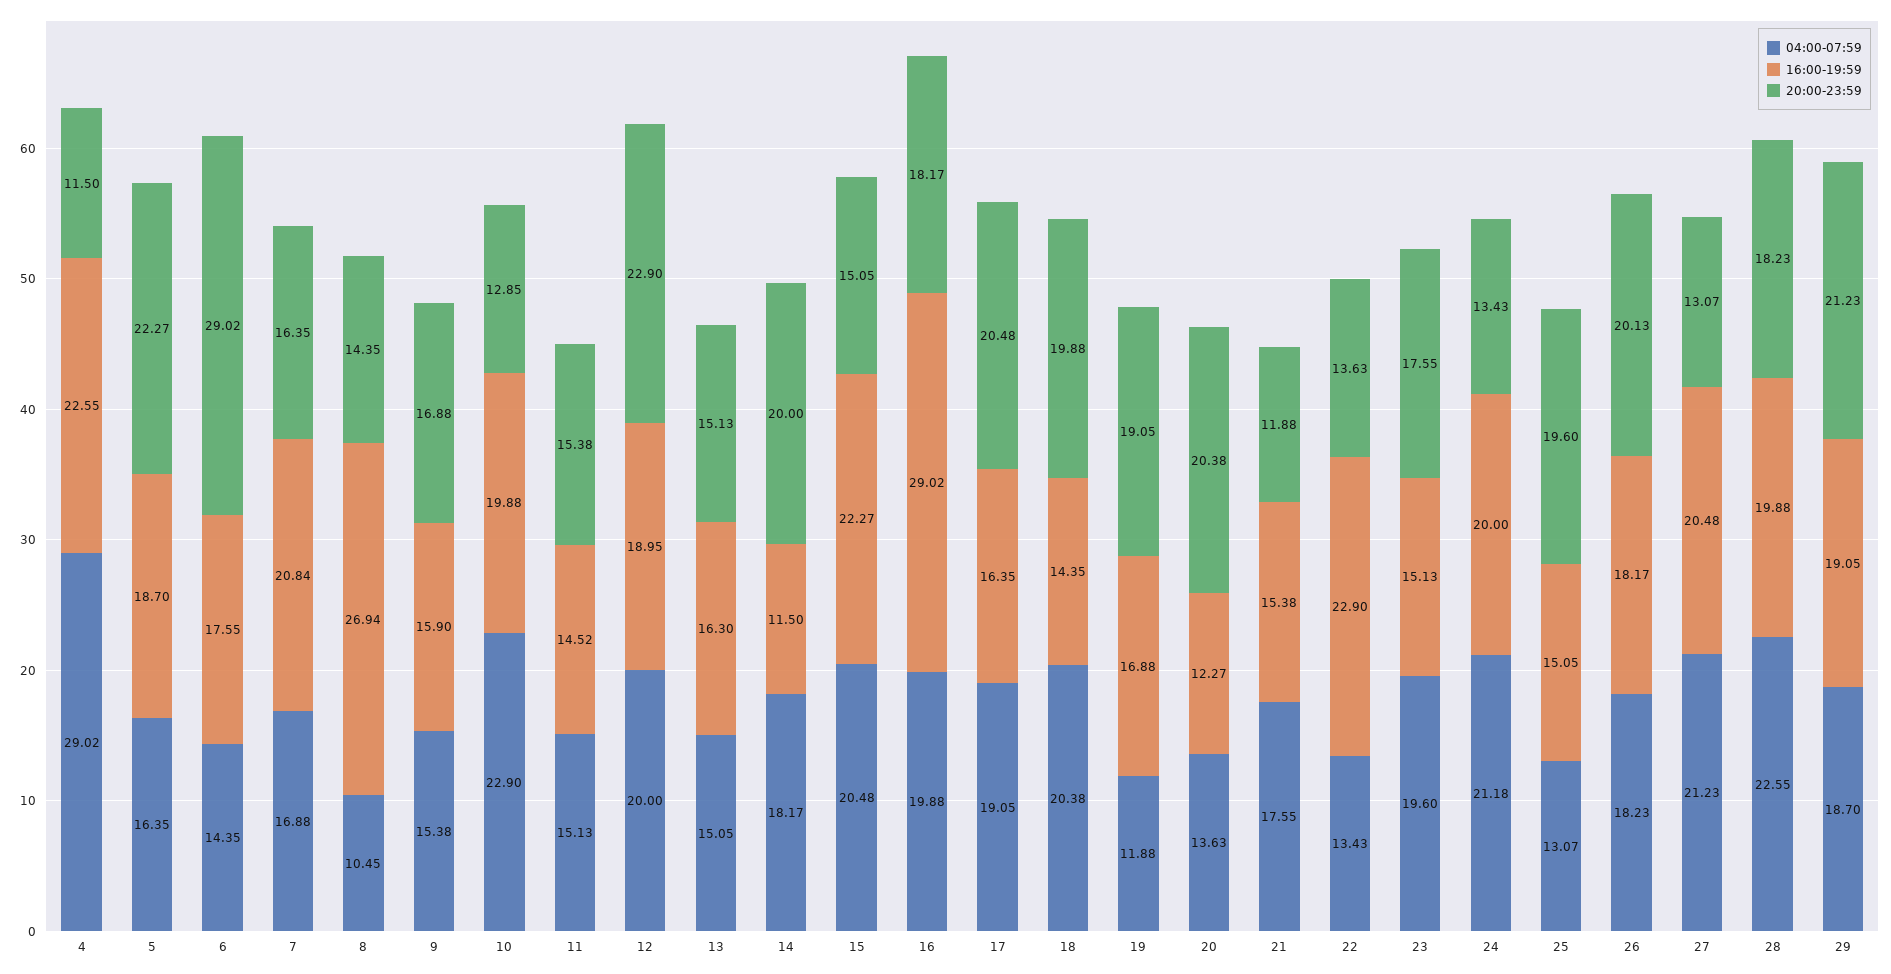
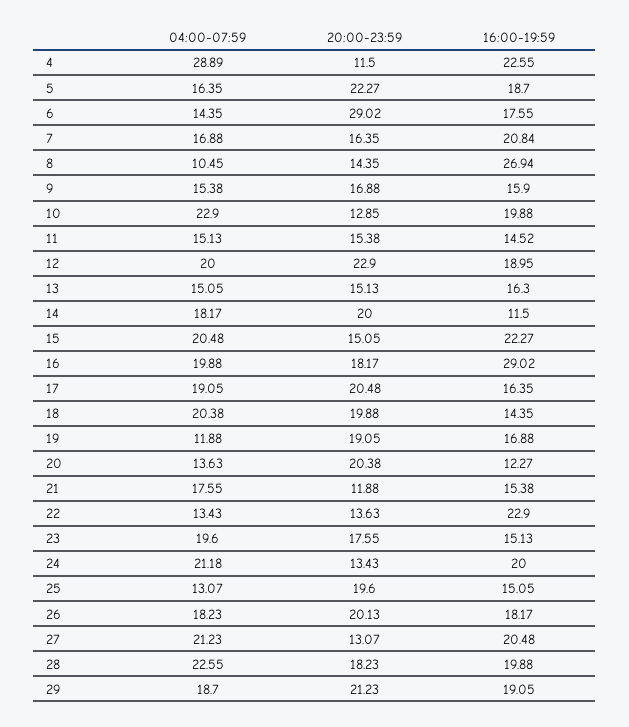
04:00-07:59, 4: 29.02 -> 28.89

